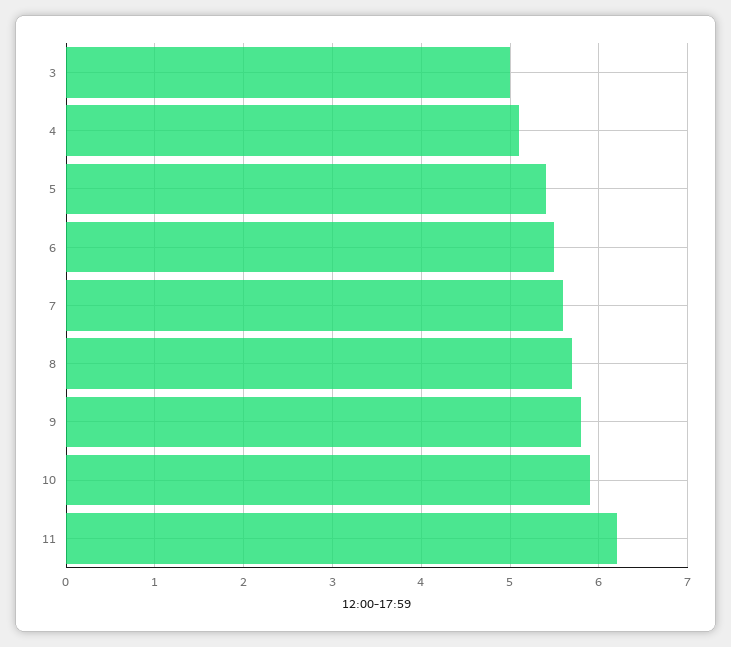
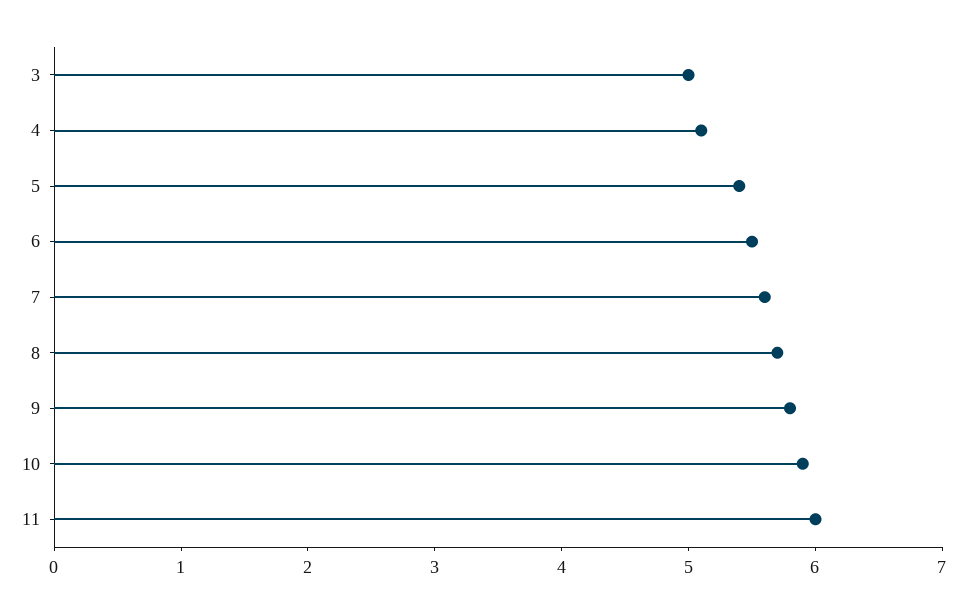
11: 6.2 -> 6

